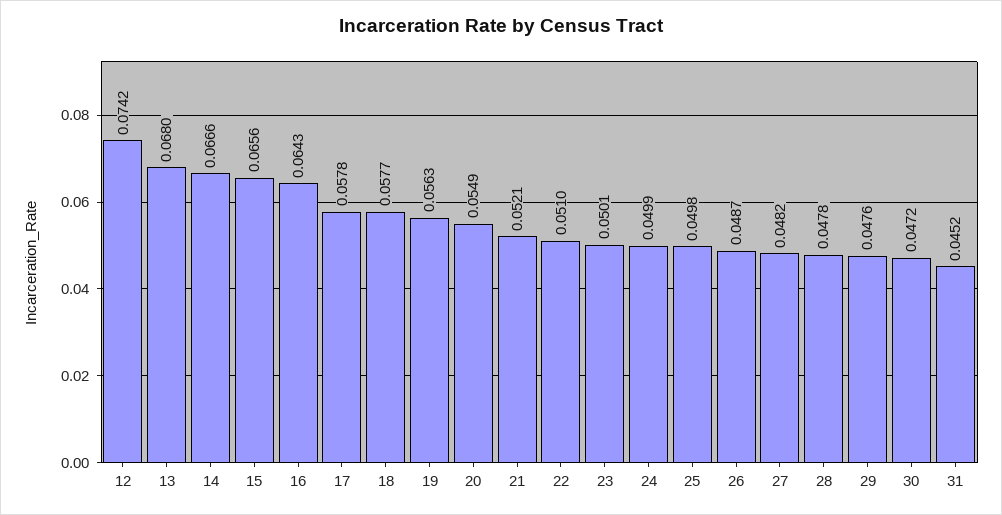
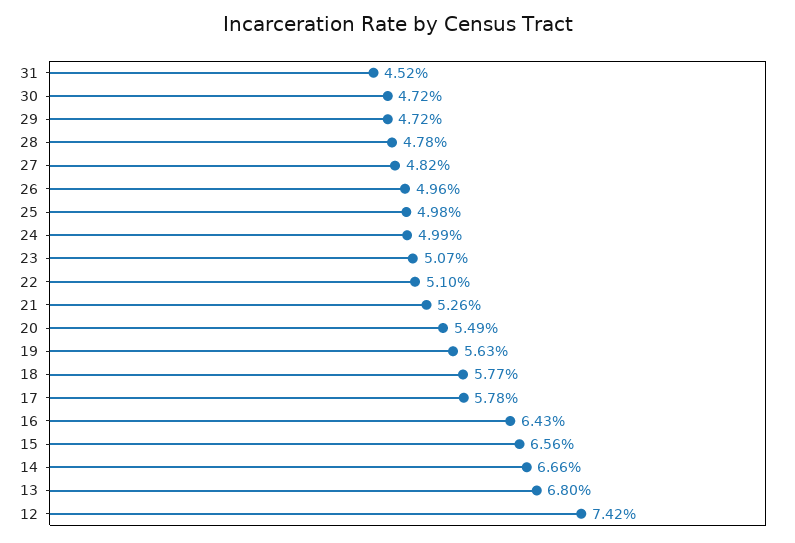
21: 0.0521 -> 0.0526
23: 0.0501 -> 0.0507
26: 0.0487 -> 0.0496
29: 0.0476 -> 0.0472

